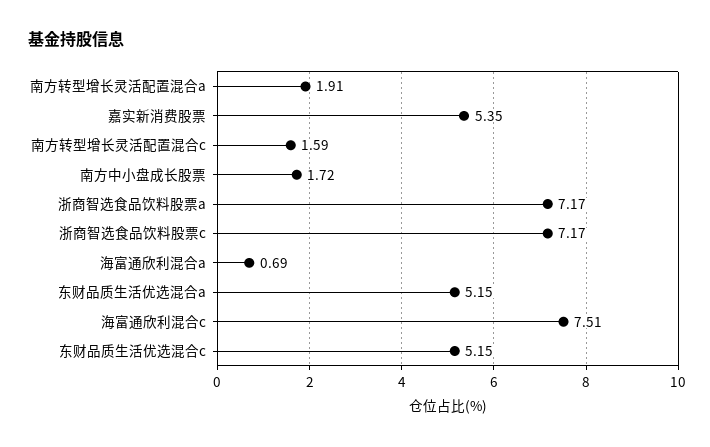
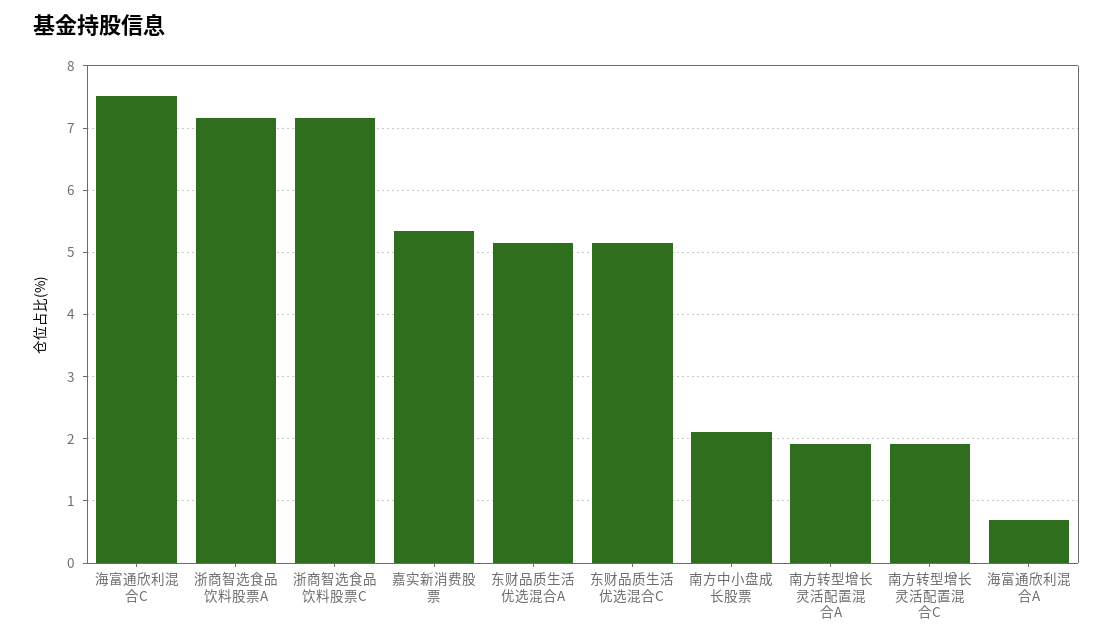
南方转型增长灵活配置混合c: 1.59 -> 1.9
南方中小盘成长股票: 1.72 -> 2.1

